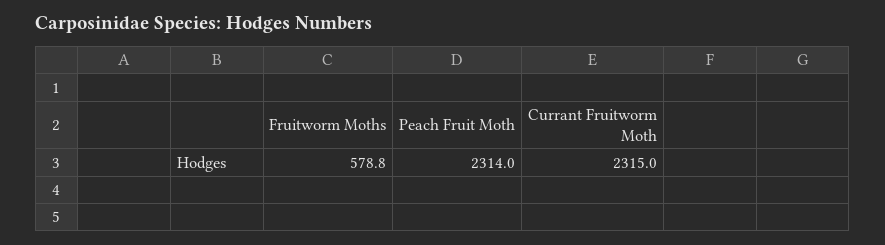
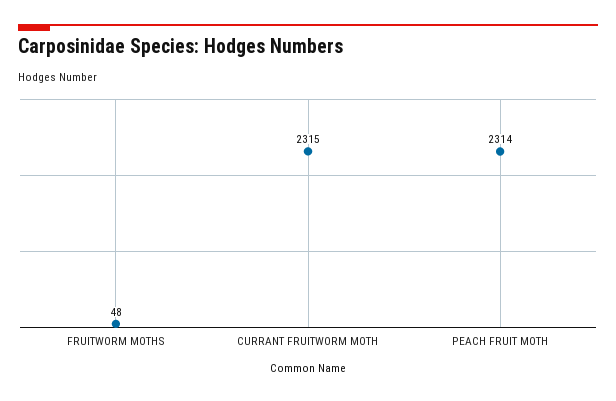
Fruitworm Moths: 578.8 -> 48

